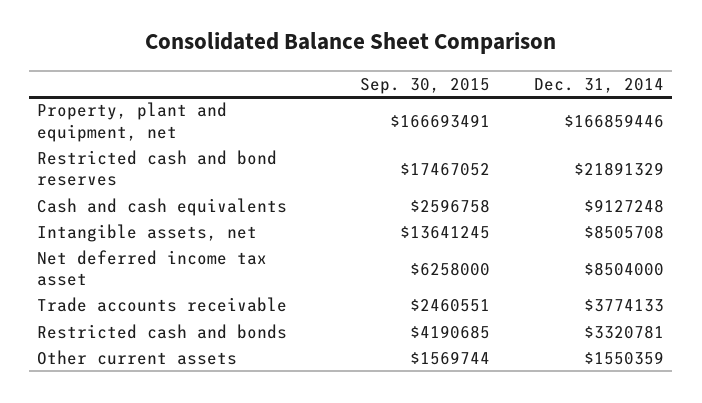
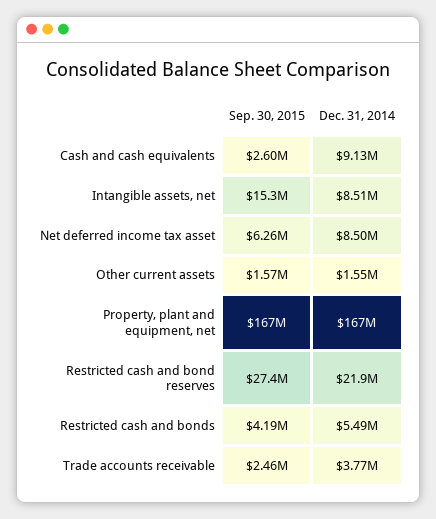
Sep. 30, 2015, Restricted cash and bond reserves: 17467052 -> 27400000
Sep. 30, 2015, Intangible assets, net: 13641245 -> 15300000
Dec. 31, 2014, Restricted cash and bonds: 3320781 -> 5490000

